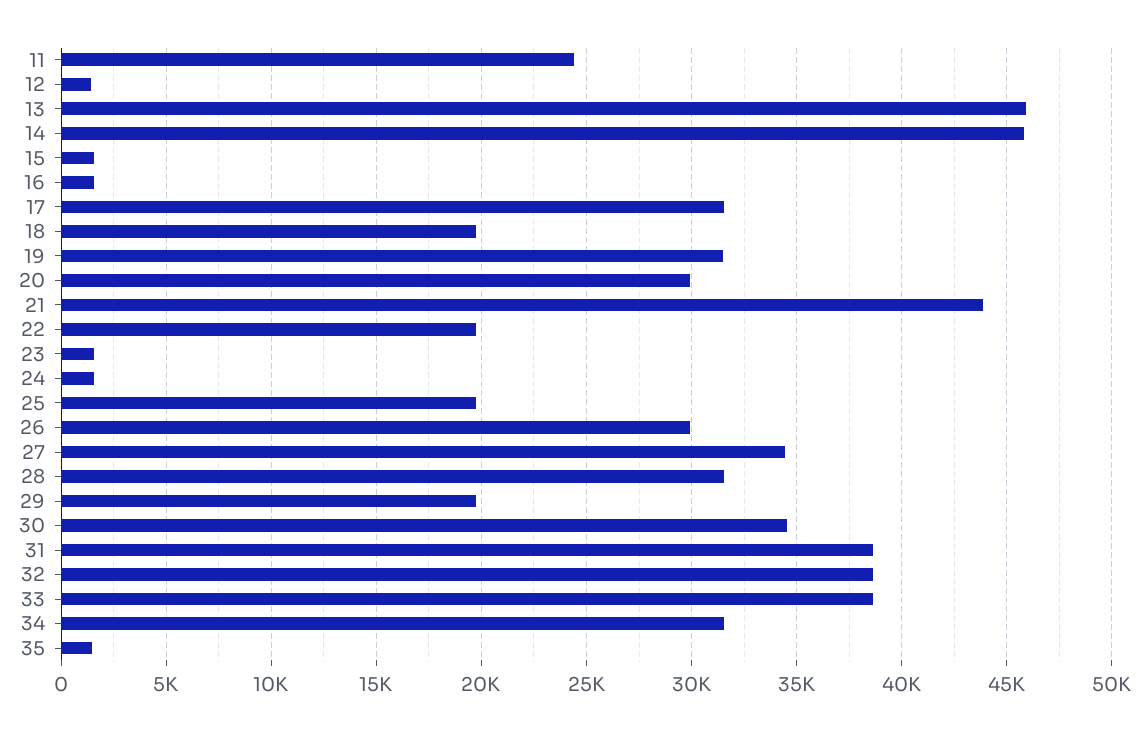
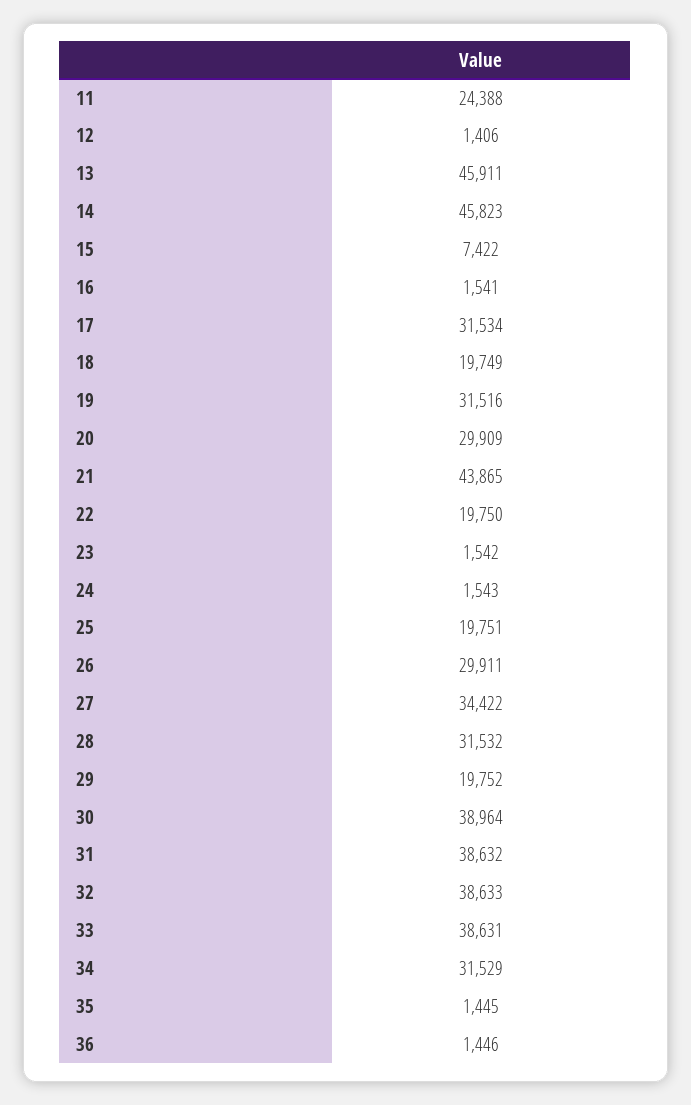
15: 1500 -> 7422
30: 34500 -> 38964
36: none -> 1446

